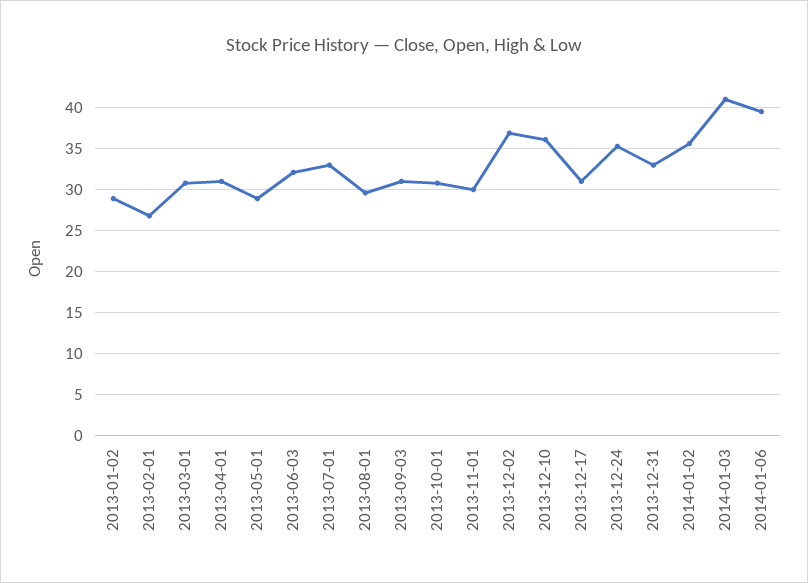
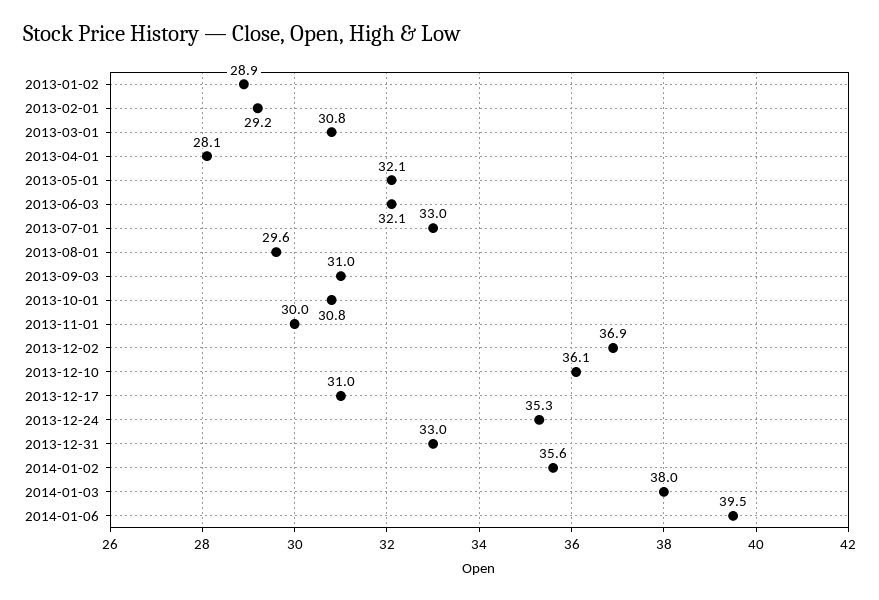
2013-02-01: 27 -> 29.2
2013-04-01: 31 -> 28.1
2013-05-01: 29 -> 32.1
2014-01-03: 41 -> 38

